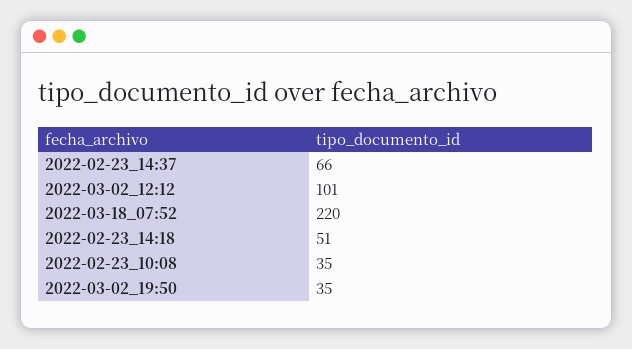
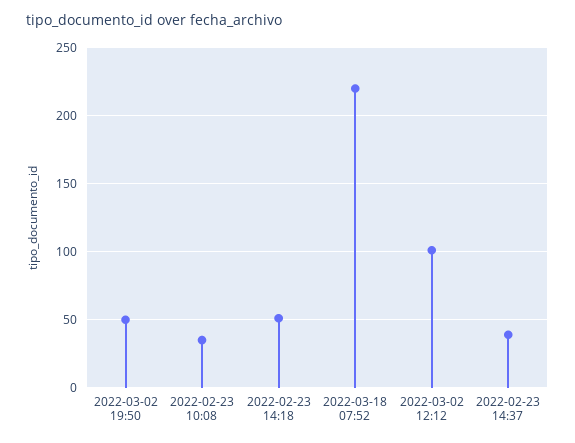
2022-02-23_14:37: 66 -> 40
2022-03-02_19:50: 35 -> 50

